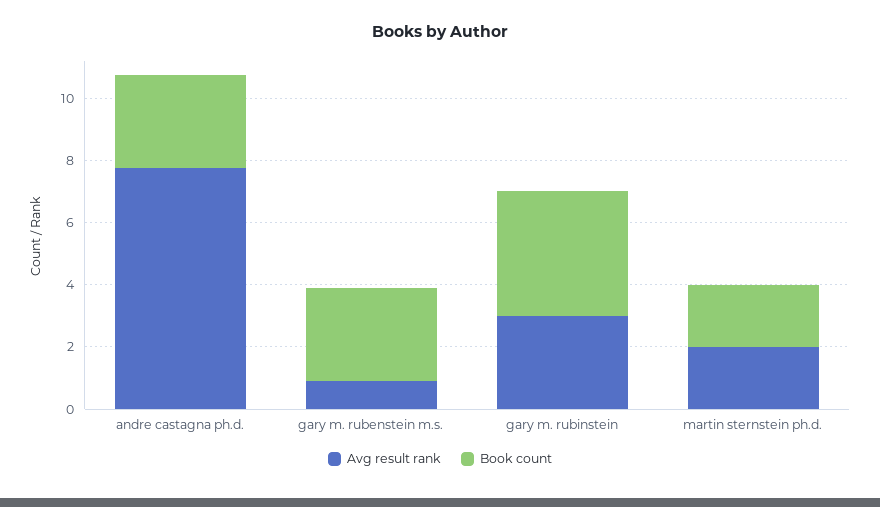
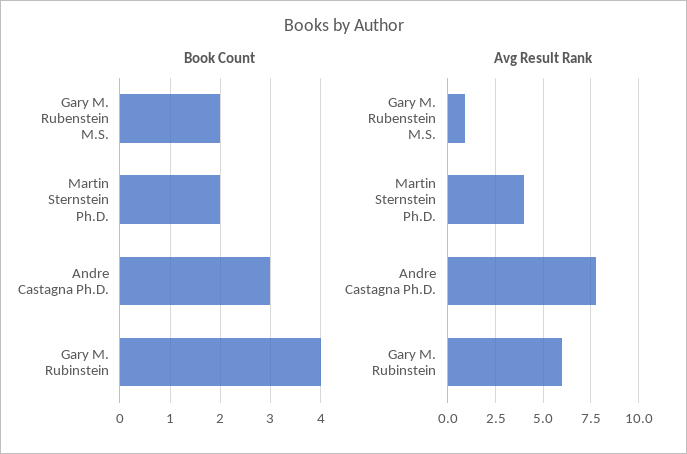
Book count, gary m. rubenstein m.s.: 3 -> 2
Avg result rank, gary m. rubinstein: 3 -> 6
Avg result rank, martin sternstein ph.d.: 2 -> 4

